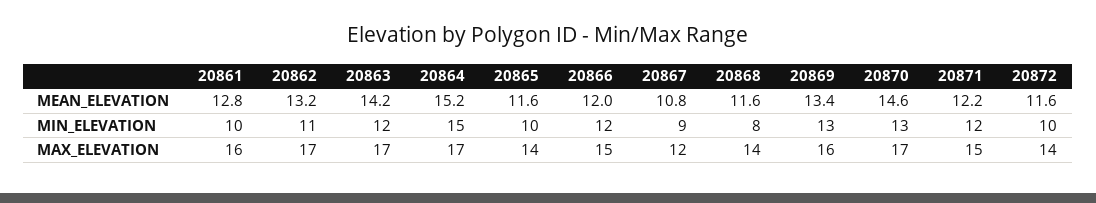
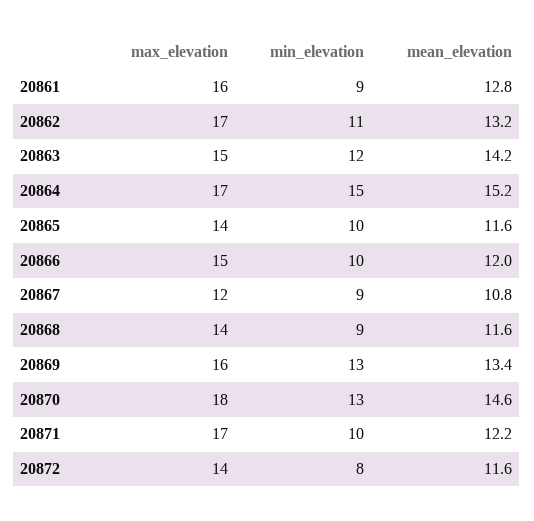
20861, MIN_ELEVATION: 10 -> 9
20866, MIN_ELEVATION: 12 -> 10
20868, MIN_ELEVATION: 8 -> 9
20871, MIN_ELEVATION: 12 -> 10
20872, MIN_ELEVATION: 10 -> 8
20863, MAX_ELEVATION: 17 -> 15
20870, MAX_ELEVATION: 17 -> 18
20871, MAX_ELEVATION: 15 -> 17

